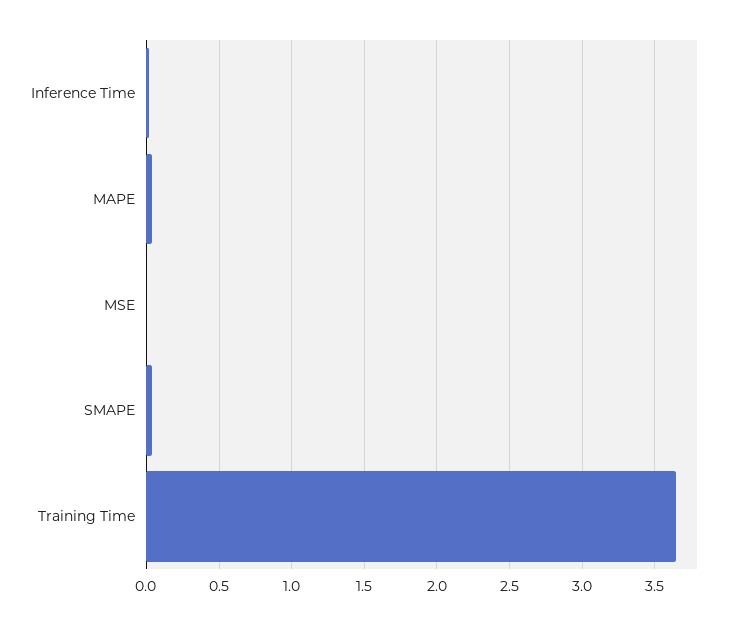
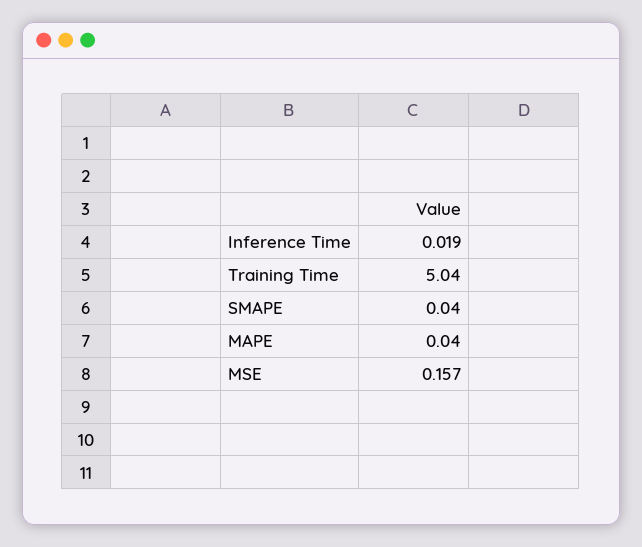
MSE: 0 -> 0.157
Training Time: 3.65 -> 5.04

